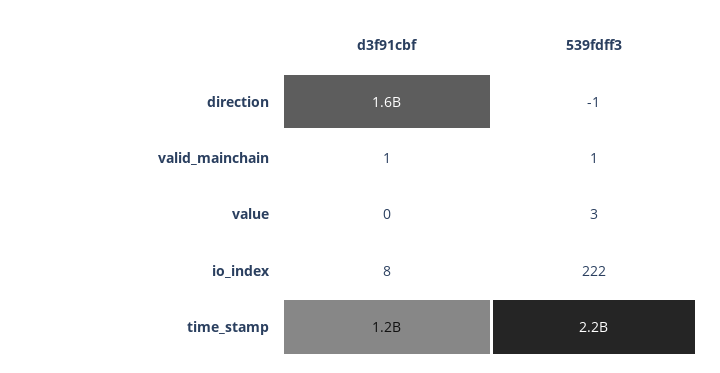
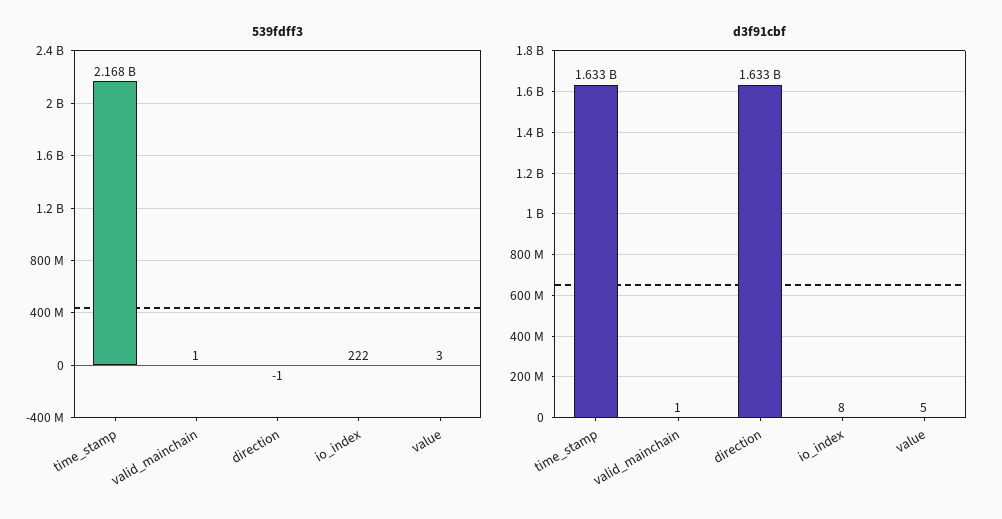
d3f91cbf, value: 0 -> 5
d3f91cbf, time_stamp: 1200000000 -> 1633000000

